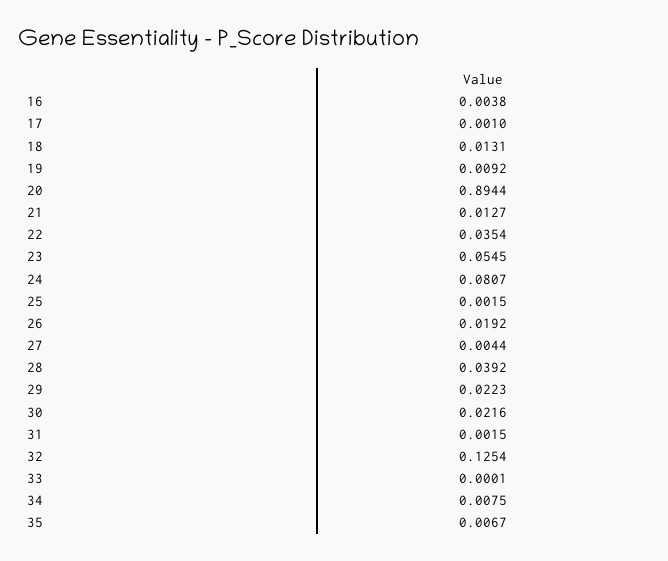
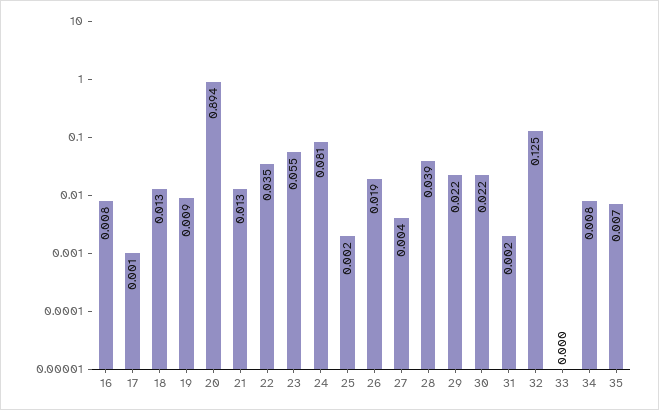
16: 0.0038 -> 0.008

